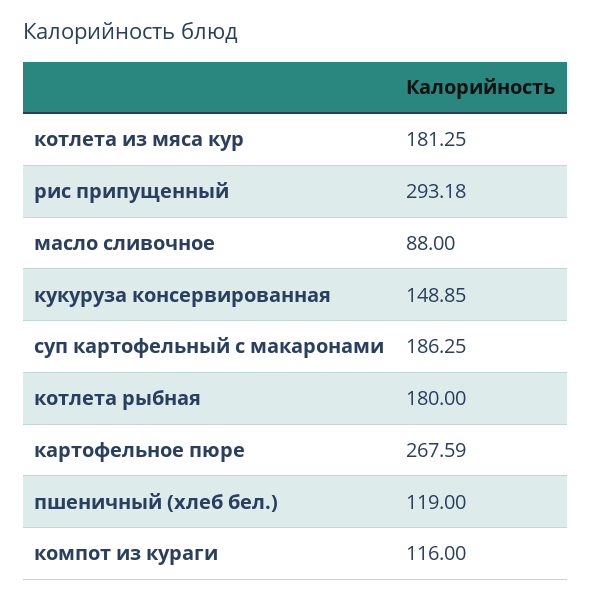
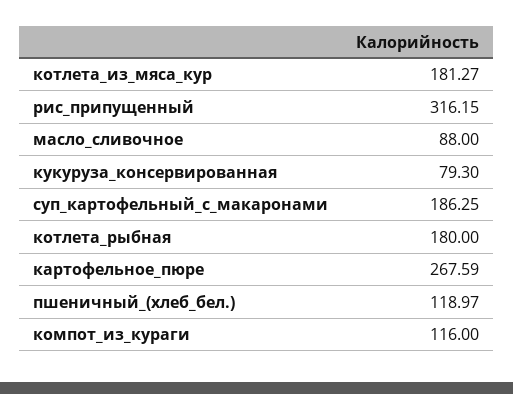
котлета из мяса кур: 181.25 -> 181.27
рис припущенный: 293.18 -> 316.15
кукуруза консервированная: 148.85 -> 79.3
пшеничный (хлеб бел.): 119 -> 118.97

